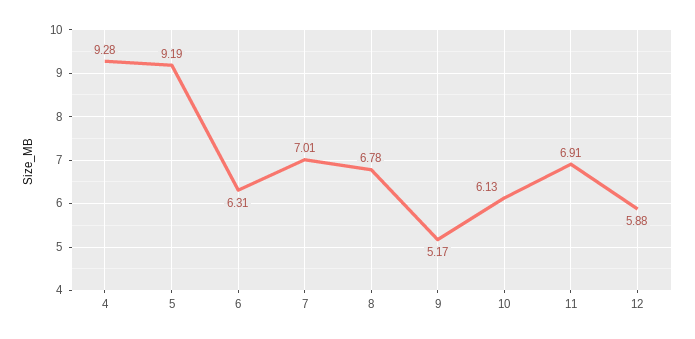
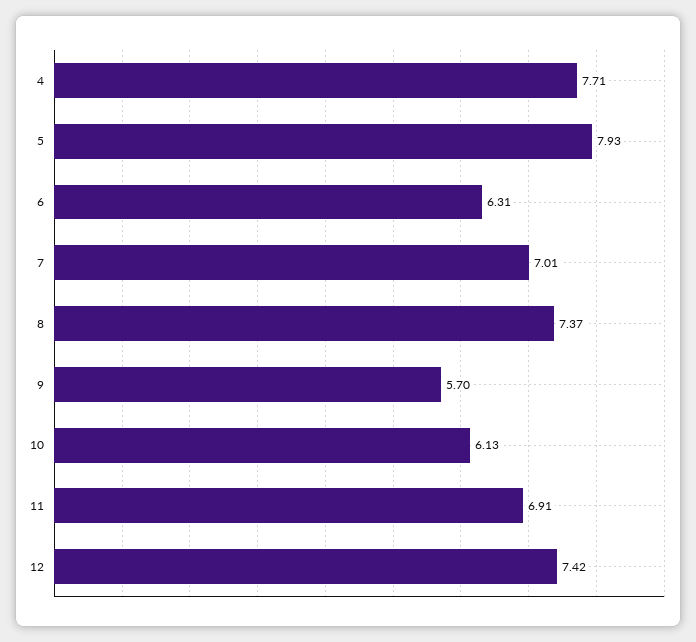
4: 9.28 -> 7.71
5: 9.19 -> 7.93
8: 6.78 -> 7.37
9: 5.17 -> 5.7
12: 5.88 -> 7.42

